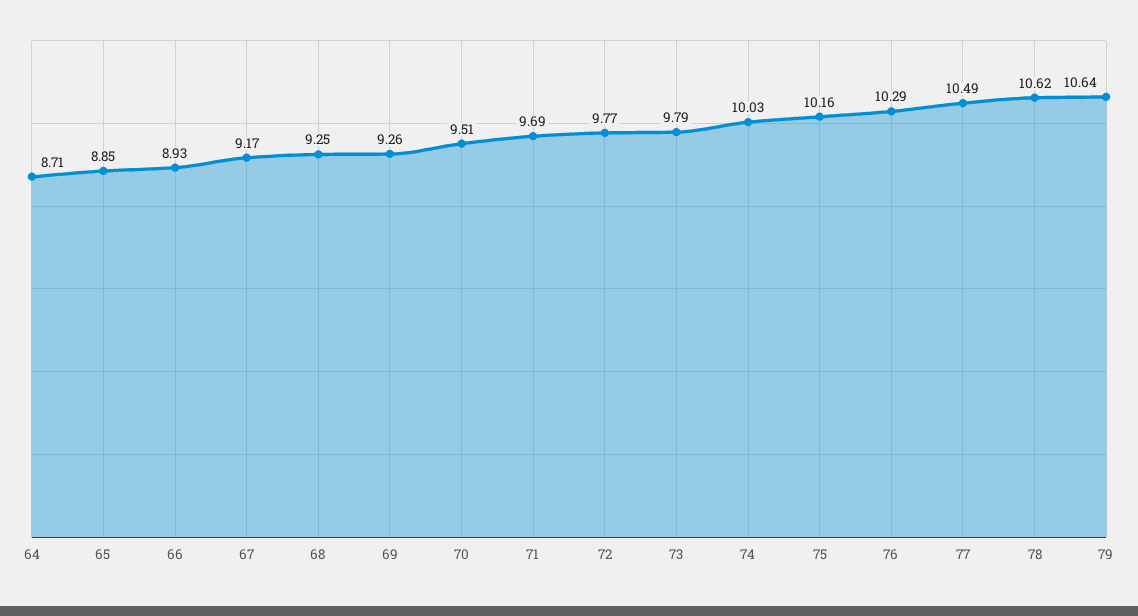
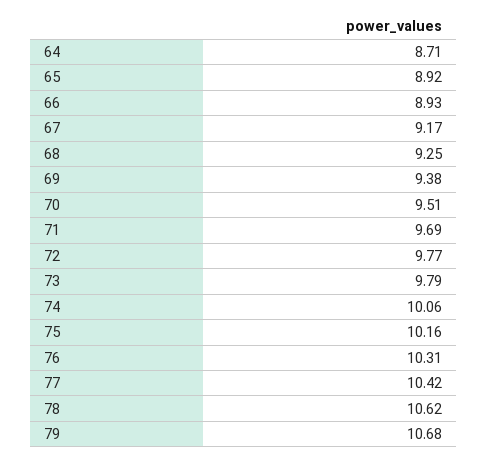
65: 8.85 -> 8.92
69: 9.26 -> 9.38
74: 10.03 -> 10.06
76: 10.29 -> 10.31
77: 10.49 -> 10.42
79: 10.64 -> 10.68

